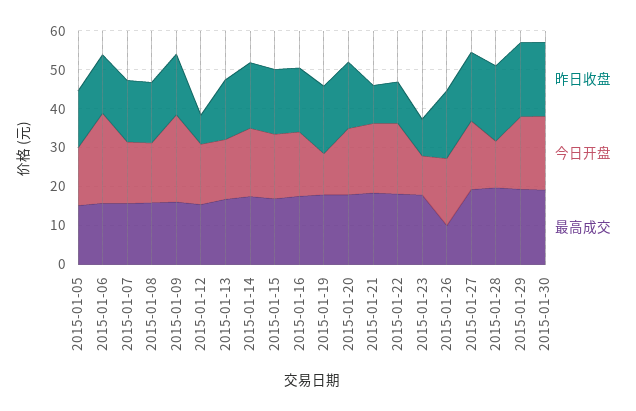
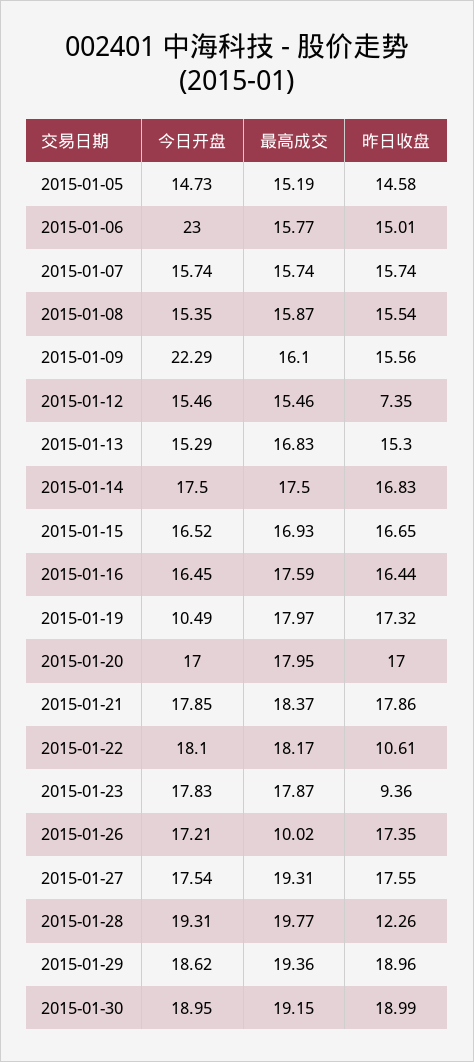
昨日收盘, 2015-01-21: 10 -> 17.86
今日开盘, 2015-01-23: 10 -> 17.83
昨日收盘, 2015-01-28: 20 -> 12.26
今日开盘, 2015-01-28: 12.5 -> 19.31

